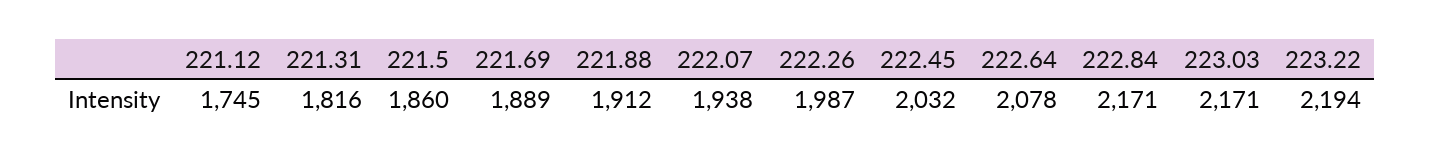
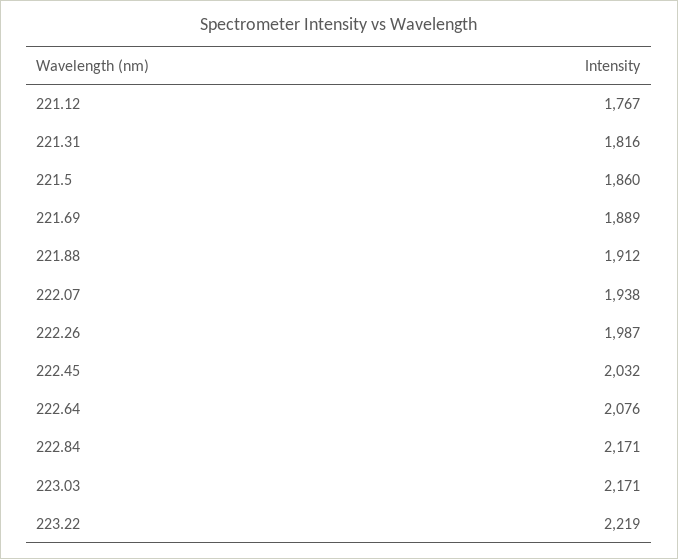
221.12: 1745 -> 1767
222.64: 2078 -> 2076
223.22: 2194 -> 2219

